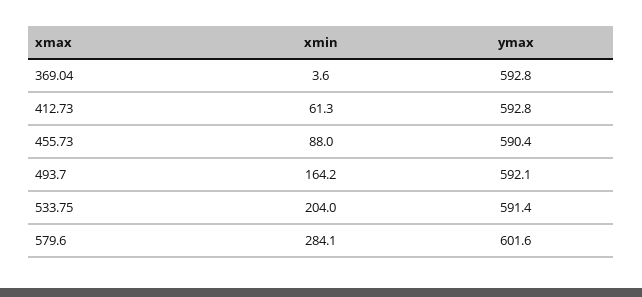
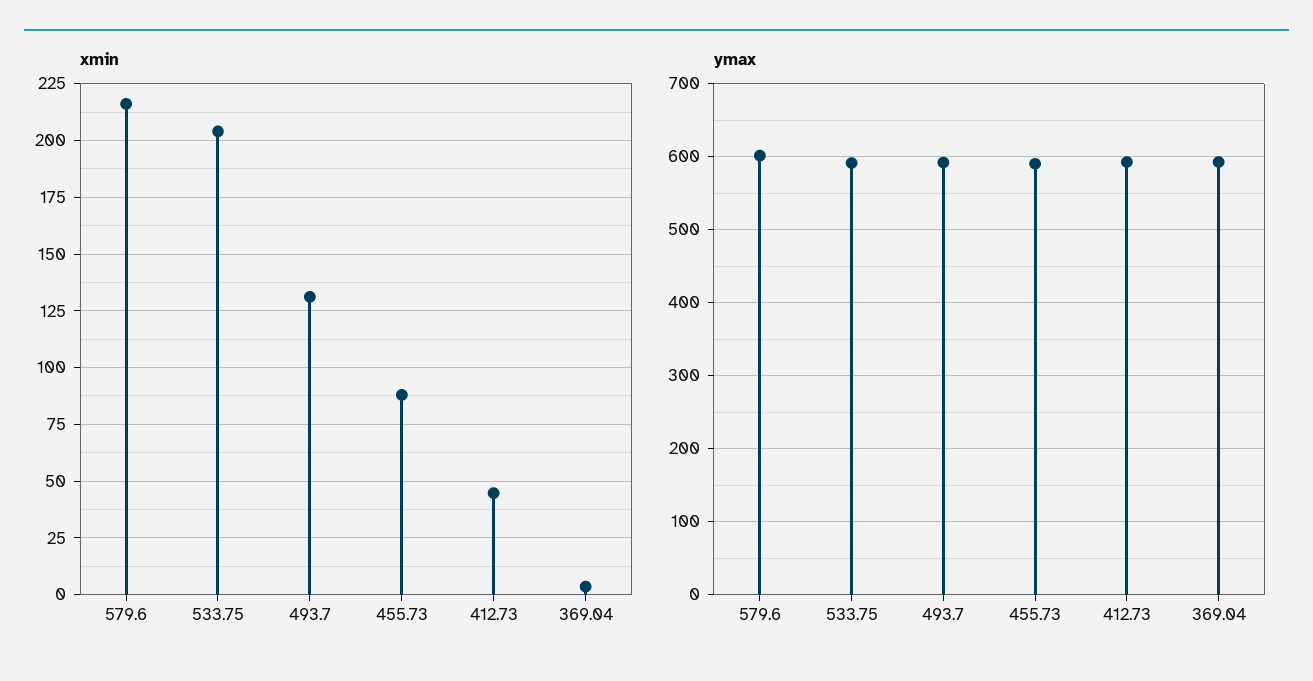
xmin, 412.73: 61.3 -> 45
xmin, 493.7: 164.2 -> 130
xmin, 579.6: 284.1 -> 215

